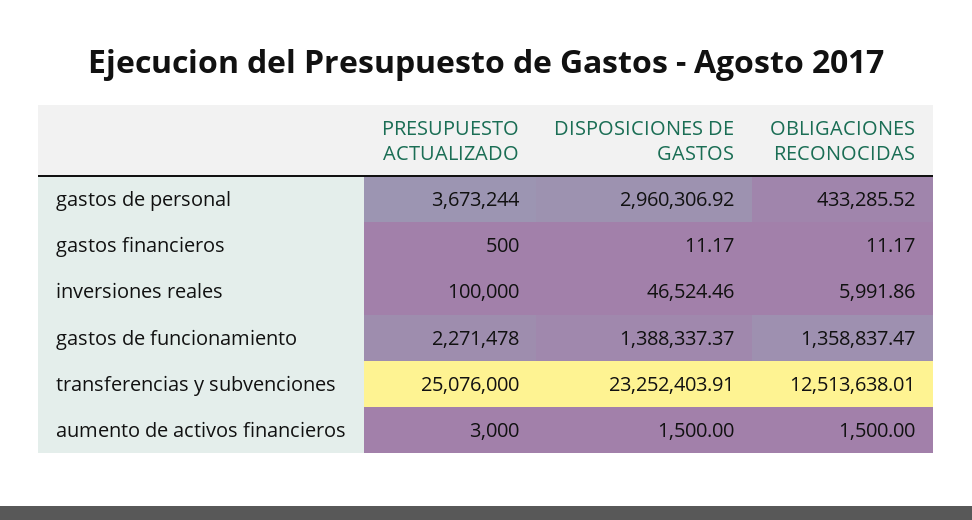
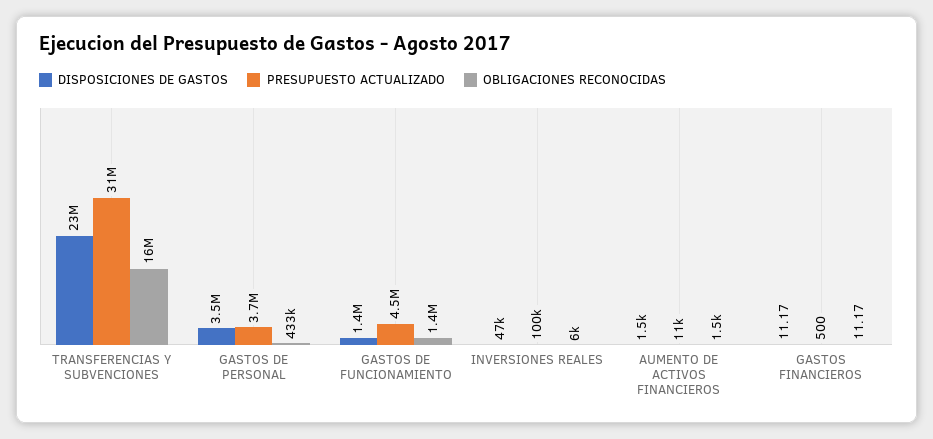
DISPOSICIONES DE GASTOS, gastos de personal: 2960306.92 -> 3500000
PRESUPUESTO ACTUALIZADO, gastos de funcionamiento: 2271478 -> 4500000
PRESUPUESTO ACTUALIZADO, transferencias y subvenciones: 25076000 -> 31000000
OBLIGACIONES RECONOCIDAS, transferencias y subvenciones: 12513638.01 -> 16000000
PRESUPUESTO ACTUALIZADO, aumento de activos financieros: 3000 -> 11000

